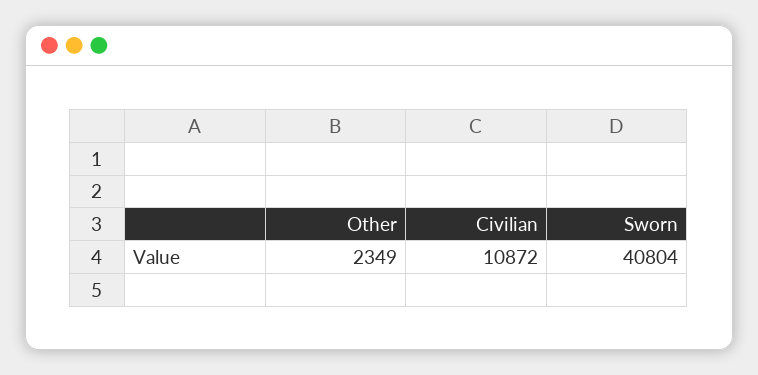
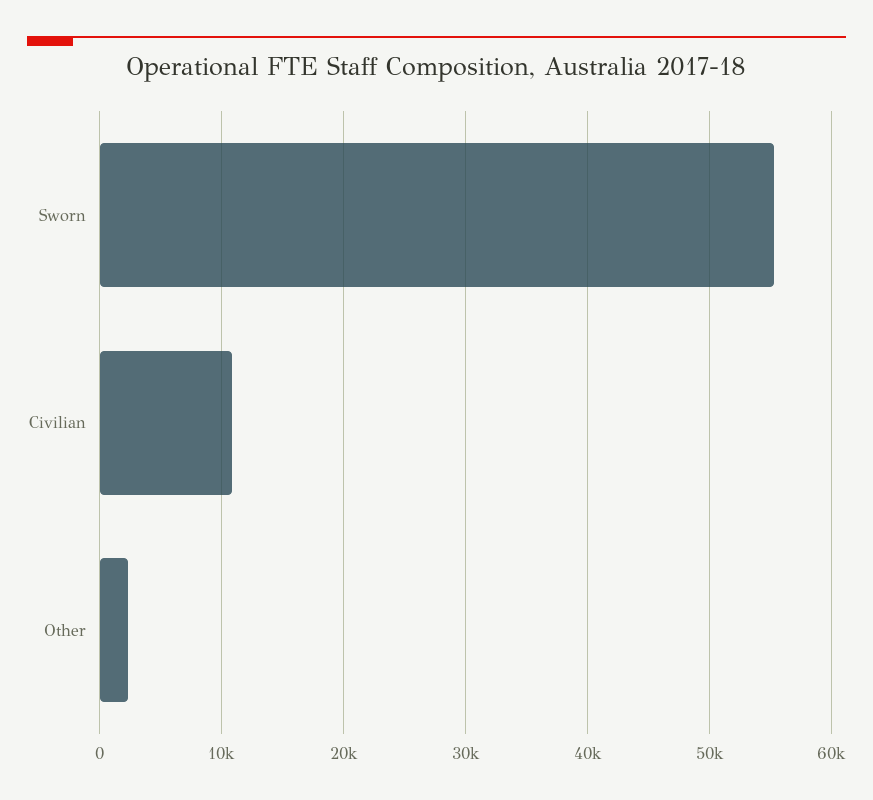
Sworn: 40804 -> 55000

